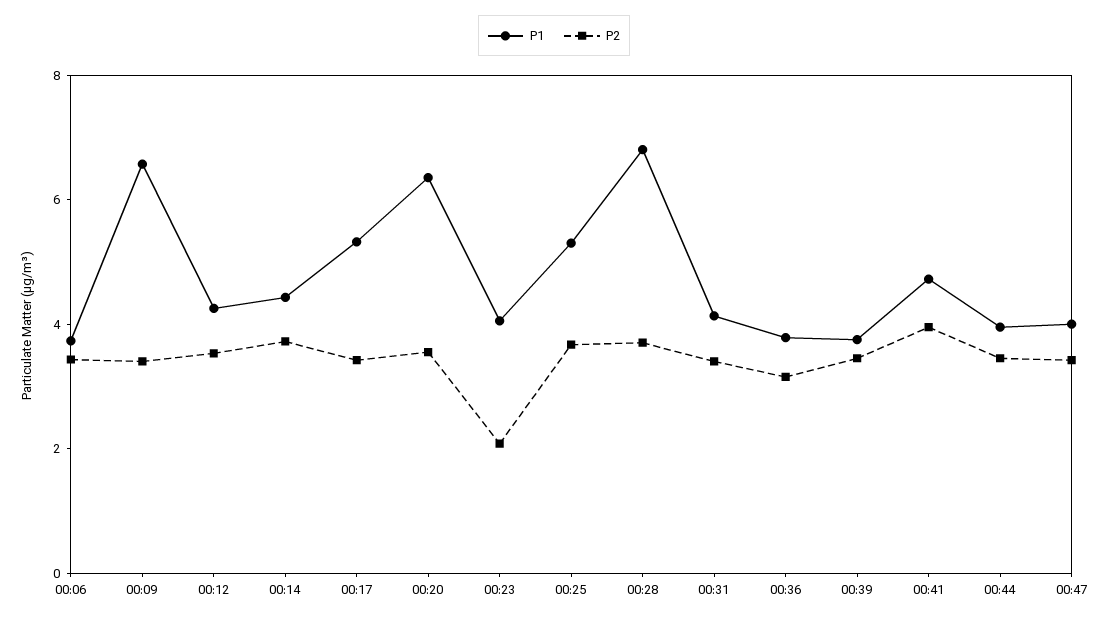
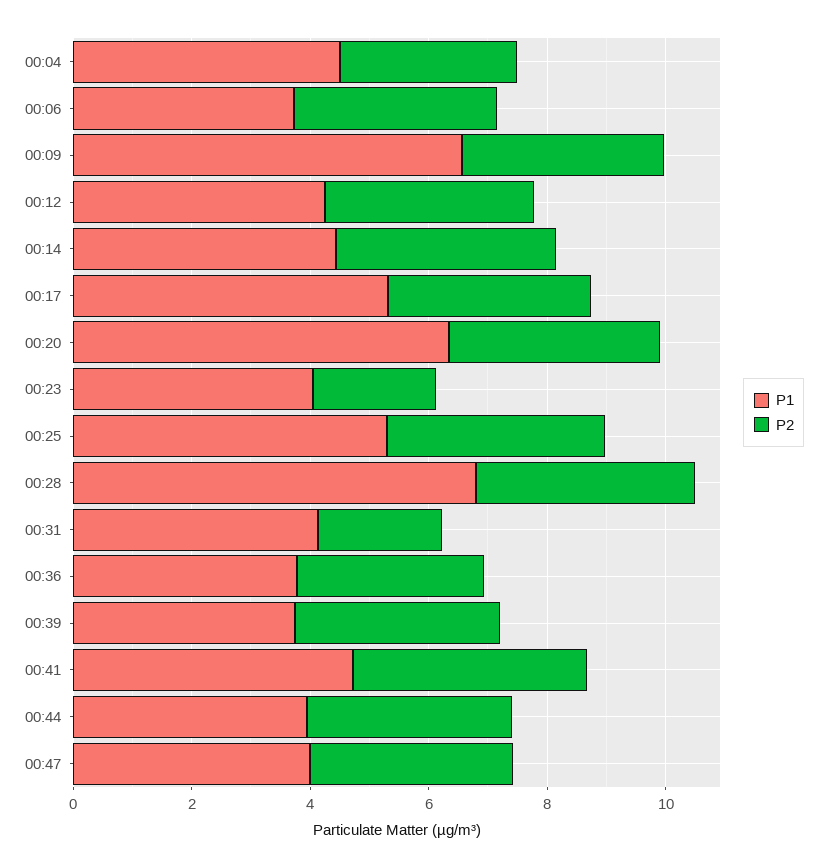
P2, 00:31: 3.5 -> 2
P1, 00:04: none -> 4.5
P2, 00:04: none -> 3

